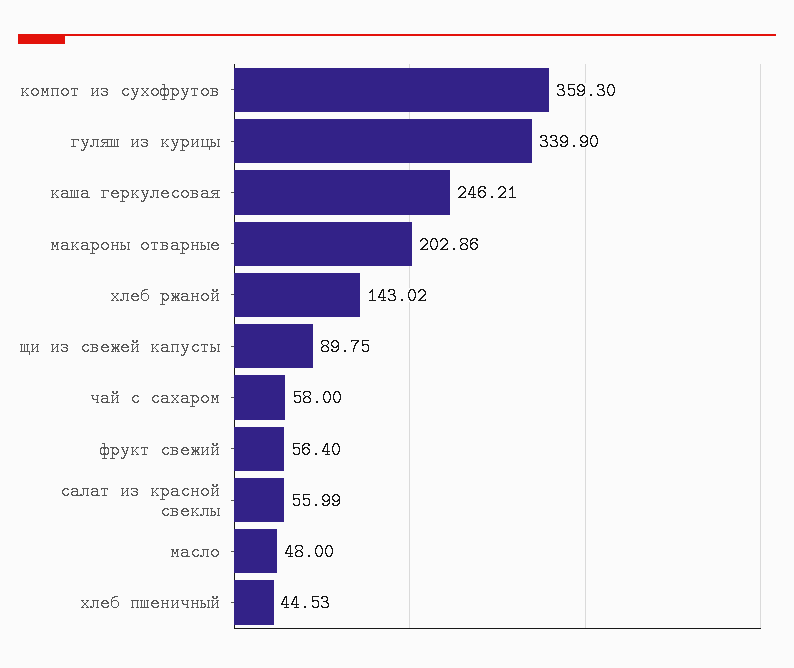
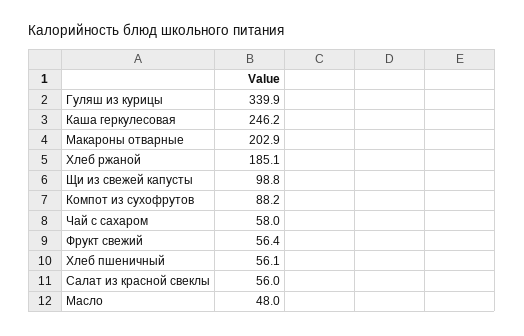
компот из сухофрутов: 359.3 -> 88.2
хлеб ржаной: 143.02 -> 185.1
щи из свежей капусты: 89.75 -> 98.8
хлеб пшеничный: 44.53 -> 56.1

